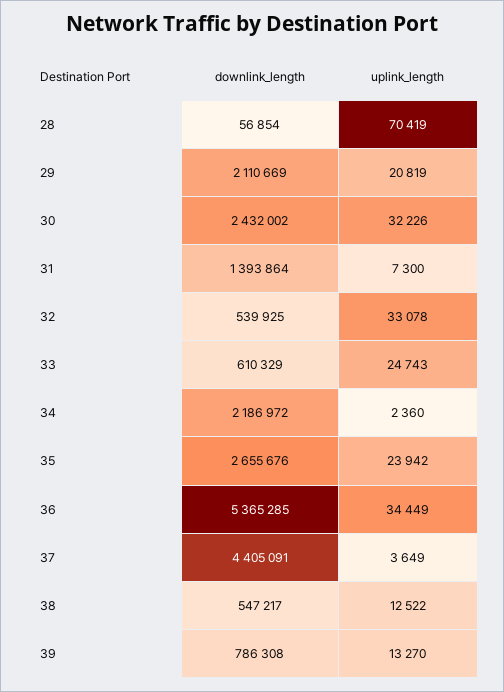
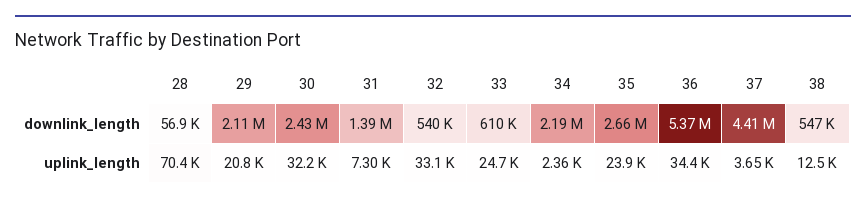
downlink_length, 39: 786308 -> none
uplink_length, 39: 13270 -> none

